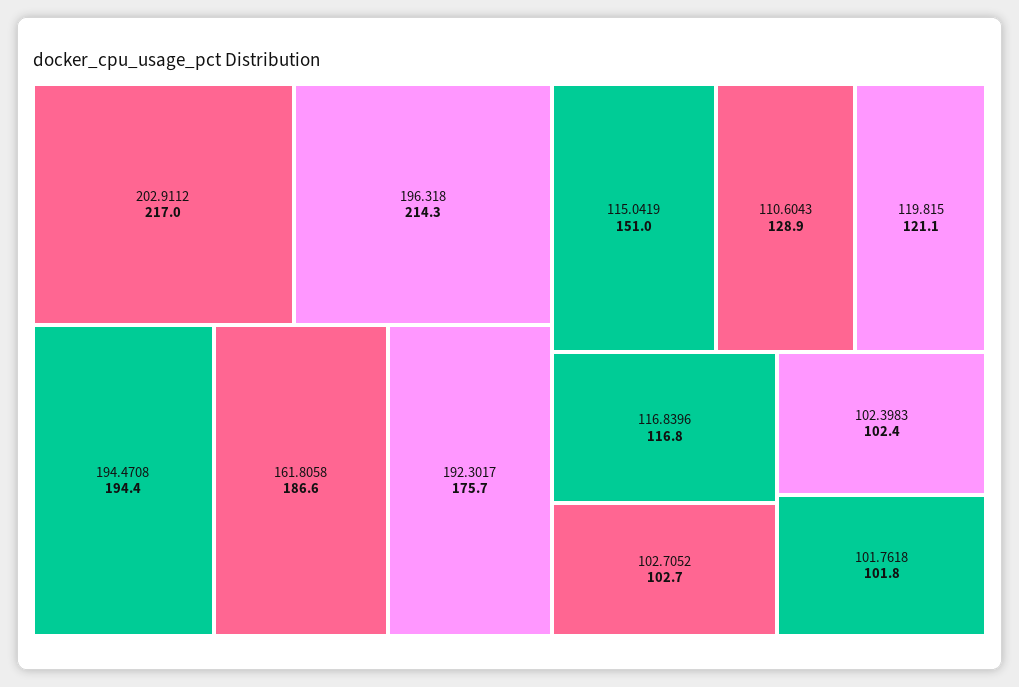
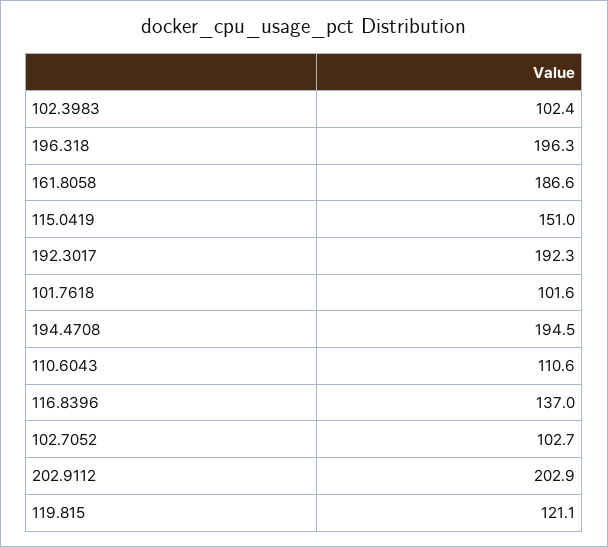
202.9112: 217 -> 202.9
196.318: 214.3 -> 196.3
194.4708: 194.4 -> 194.5
192.3017: 175.7 -> 192.3
110.6043: 128.9 -> 110.6
116.8396: 116.8 -> 137
101.7618: 101.8 -> 101.6

